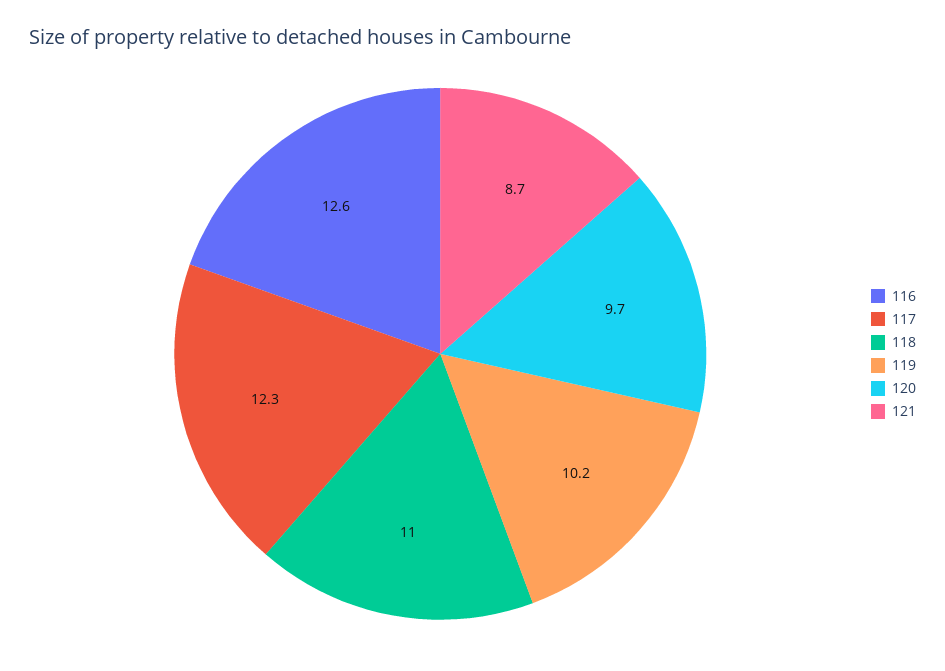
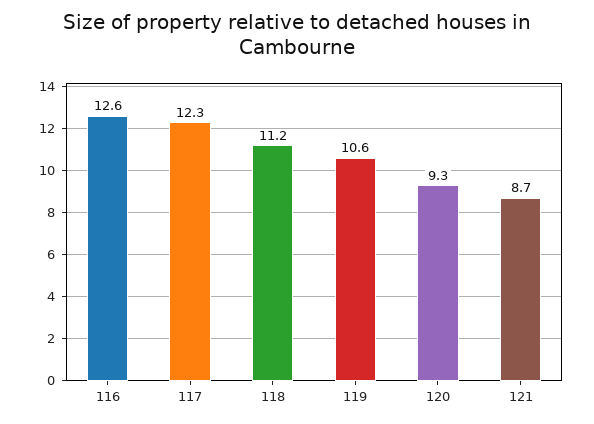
118: 11 -> 11.2
119: 10.2 -> 10.6
120: 9.7 -> 9.3

